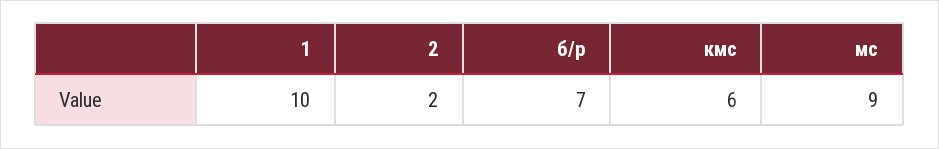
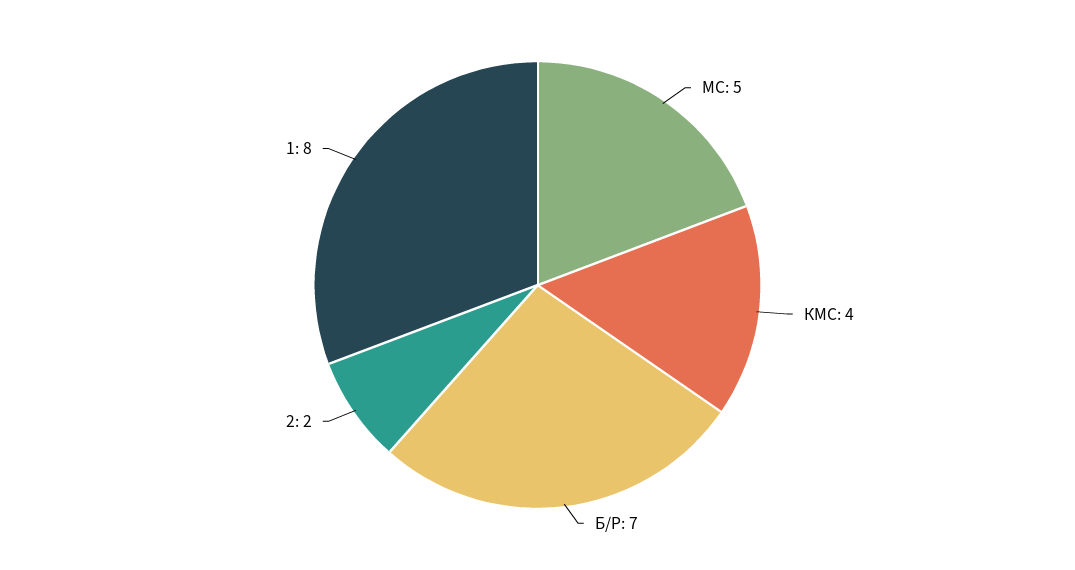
1: 10 -> 8
кмс: 6 -> 4
мс: 9 -> 5

